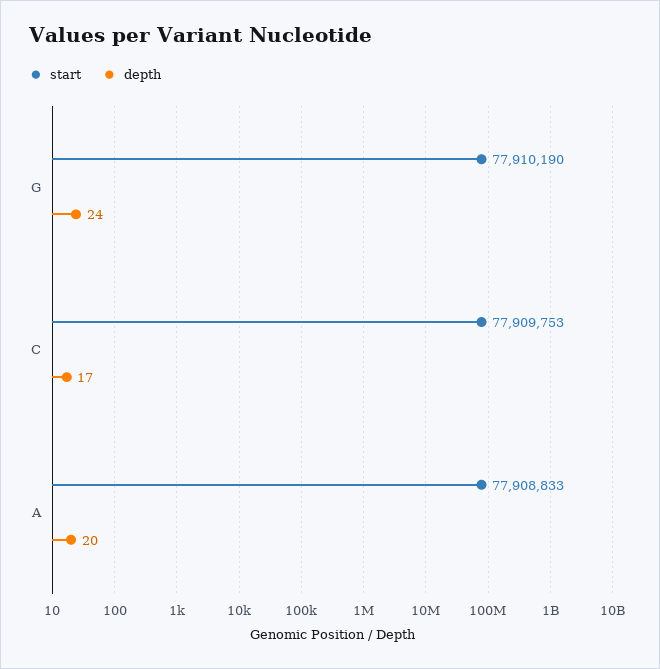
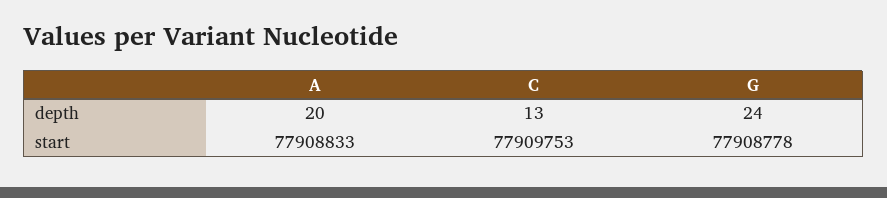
start, G: 77910190 -> 77908778
depth, C: 17 -> 13

